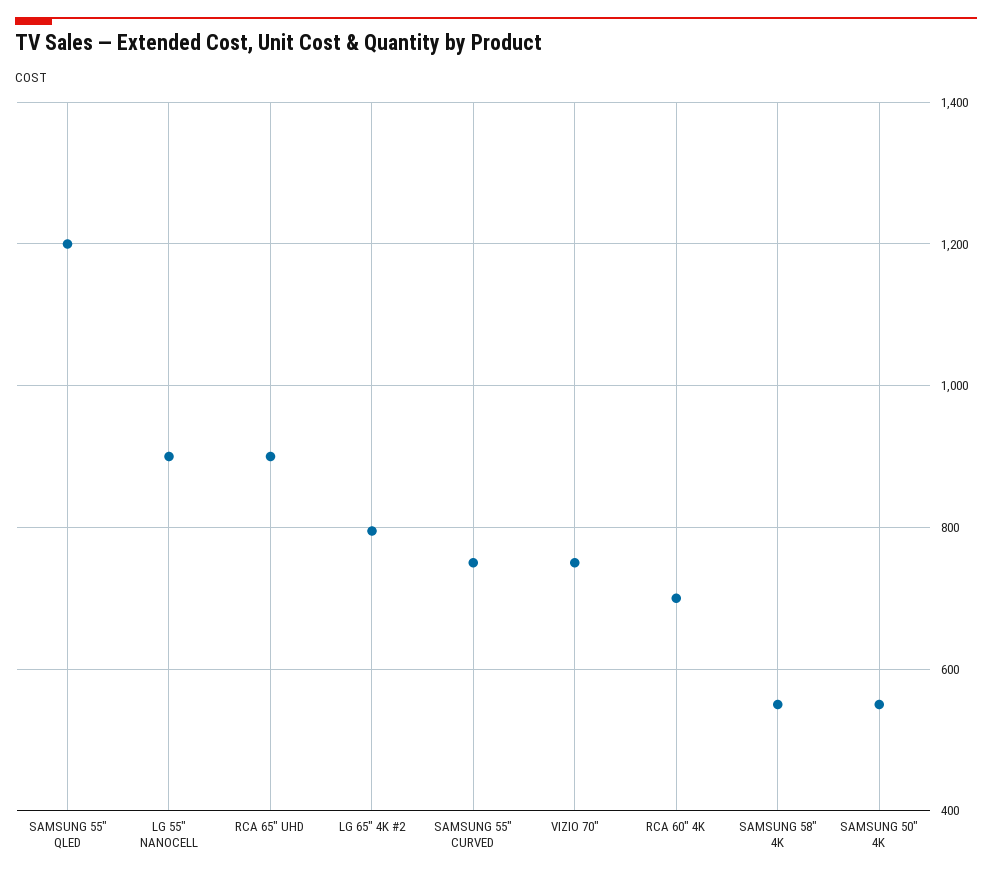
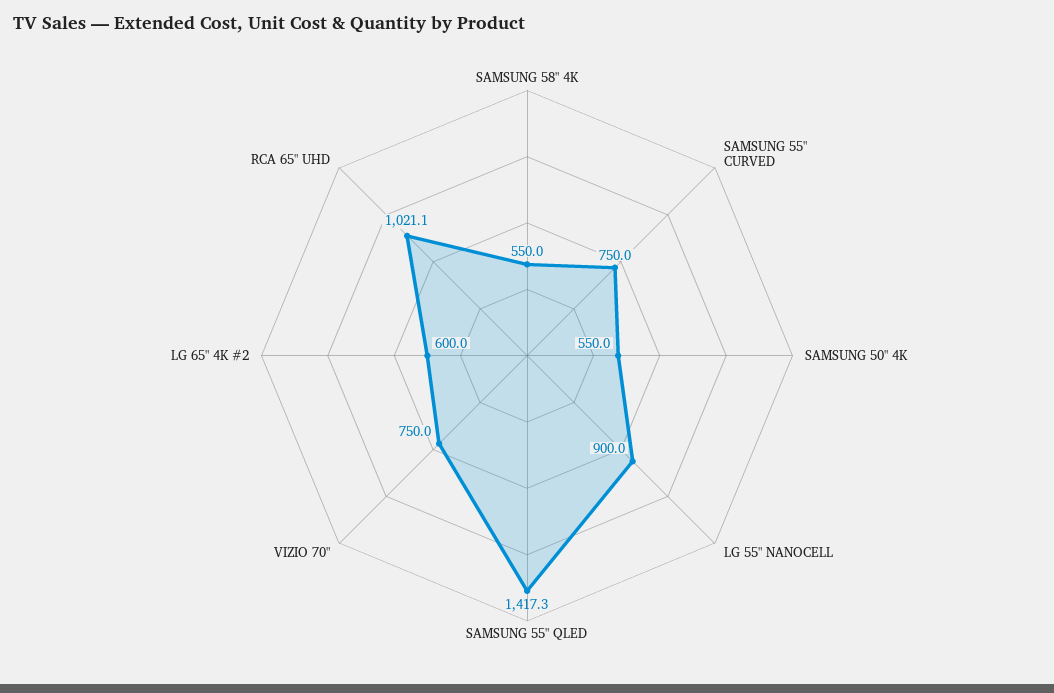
SAMSUNG 55" QLED: 1200 -> 1417.3
RCA 65" UHD: 900 -> 1021.1
LG 65" 4K #2: 800 -> 600
RCA 60" 4K: 700 -> none

